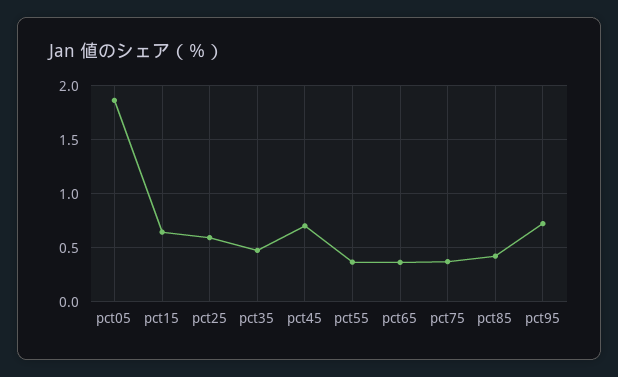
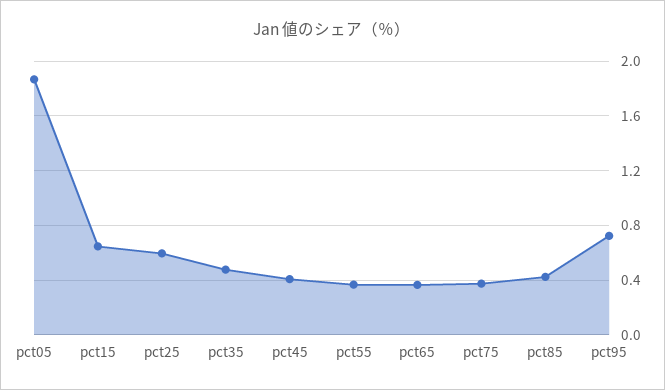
pct45: 0.7 -> 0.4

